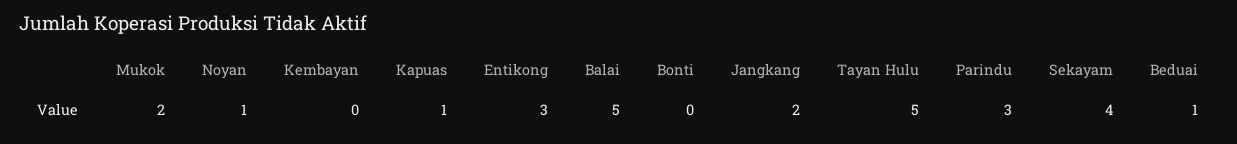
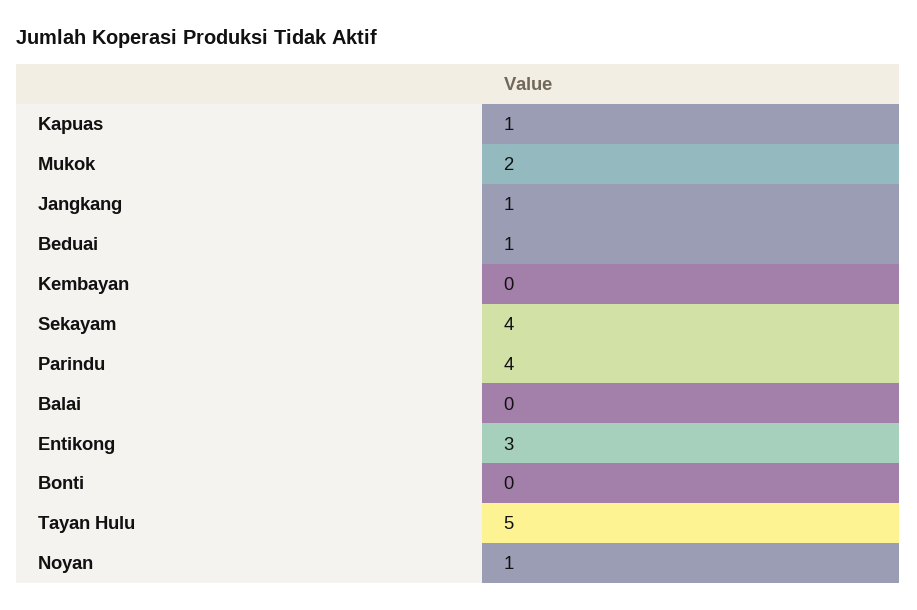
Balai: 5 -> 0
Jangkang: 2 -> 1
Parindu: 3 -> 4

